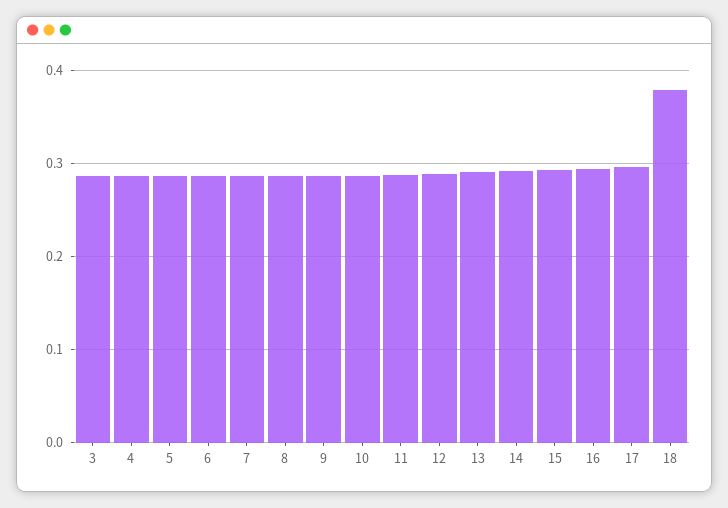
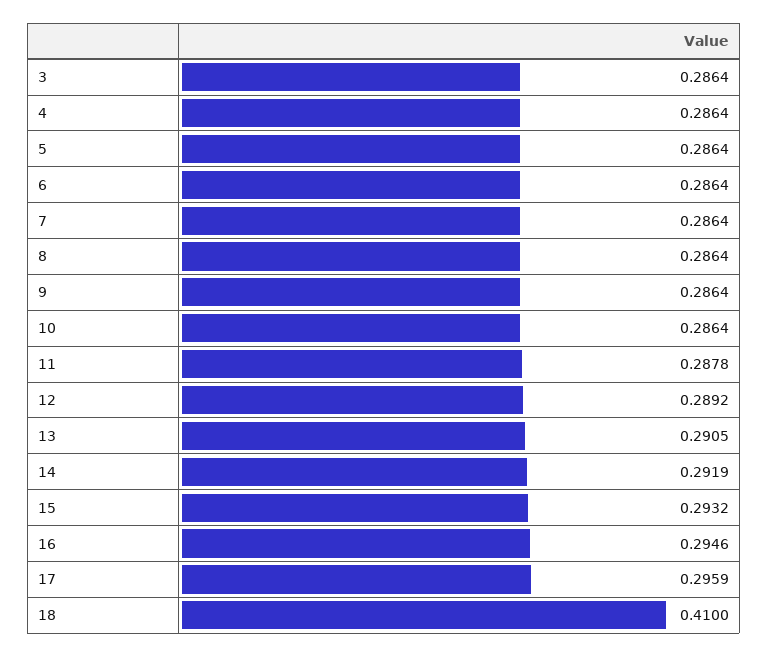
18: 0.38 -> 0.41

